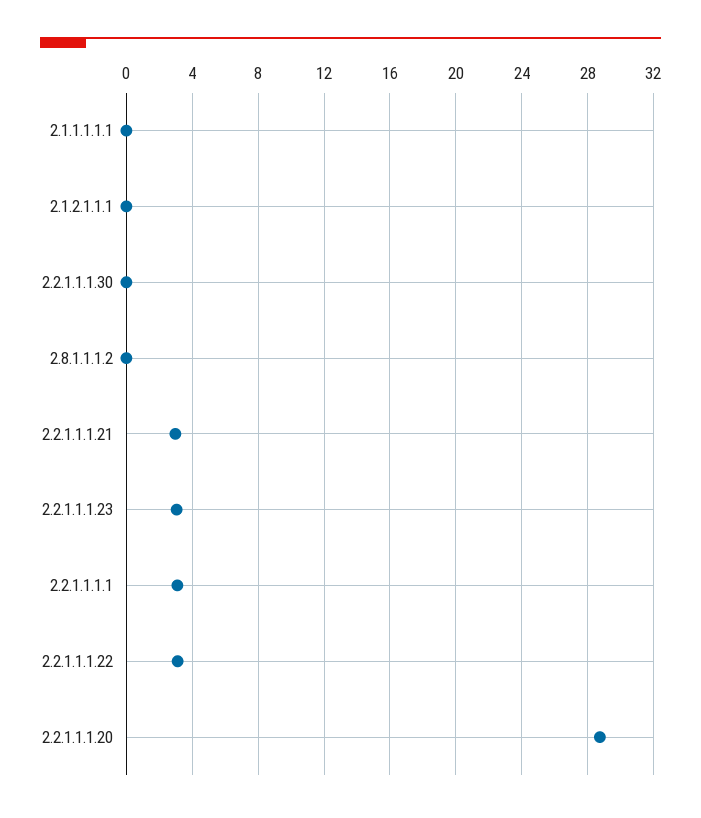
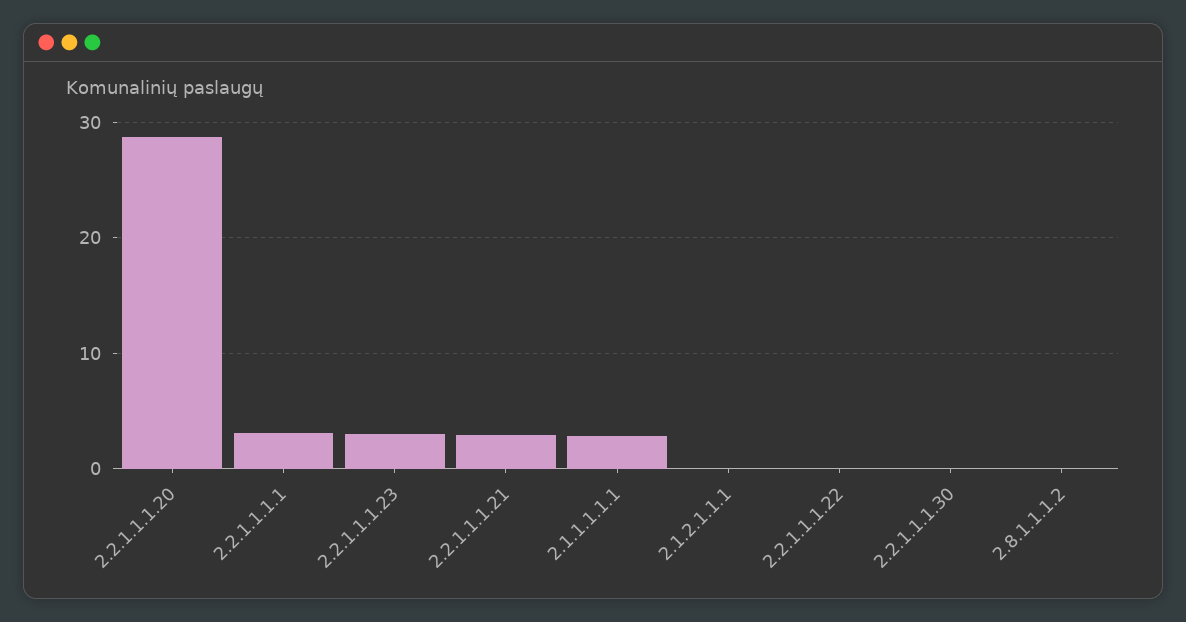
2.1.1.1.1.1: 0 -> 3
2.2.1.1.1.22: 3 -> 0

